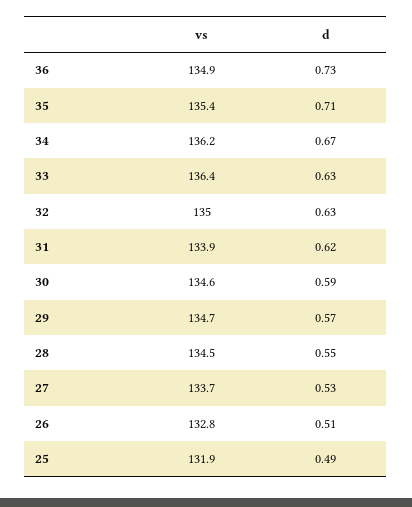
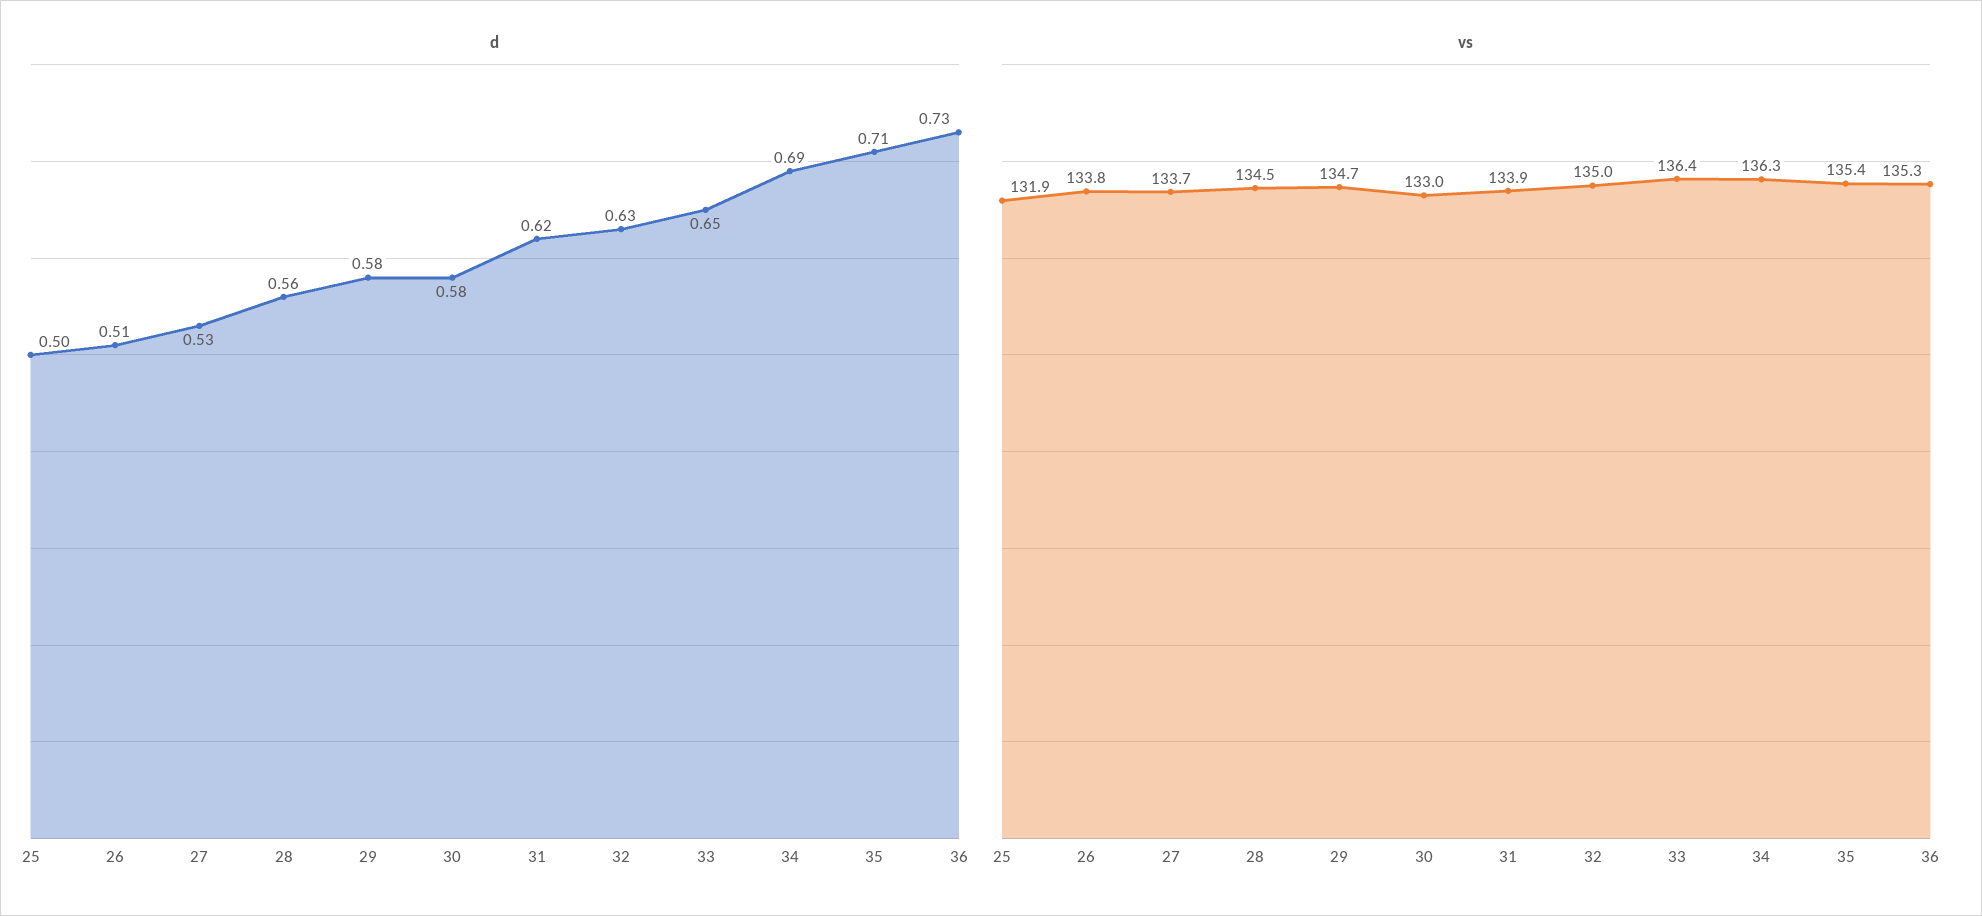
vs, 36: 134.9 -> 135.3
vs, 34: 136.2 -> 136.3
d, 34: 0.67 -> 0.69
d, 33: 0.63 -> 0.65
vs, 30: 134.6 -> 133
d, 30: 0.59 -> 0.58
d, 29: 0.57 -> 0.58
d, 28: 0.55 -> 0.56
vs, 26: 132.8 -> 133.8
d, 25: 0.49 -> 0.5

